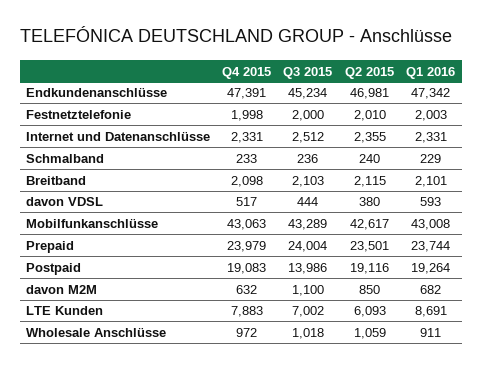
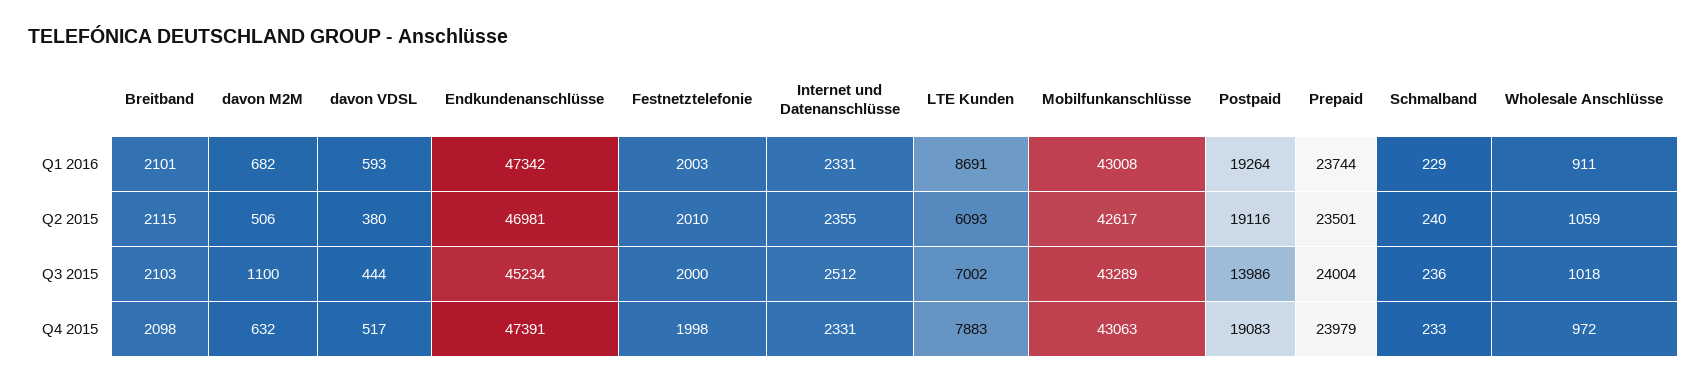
Q2 2015, davon M2M: 850 -> 506

